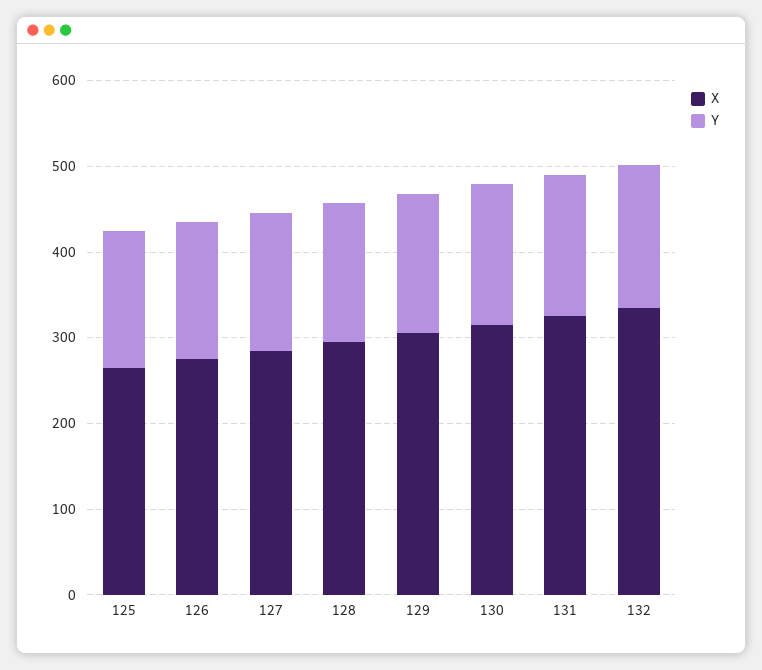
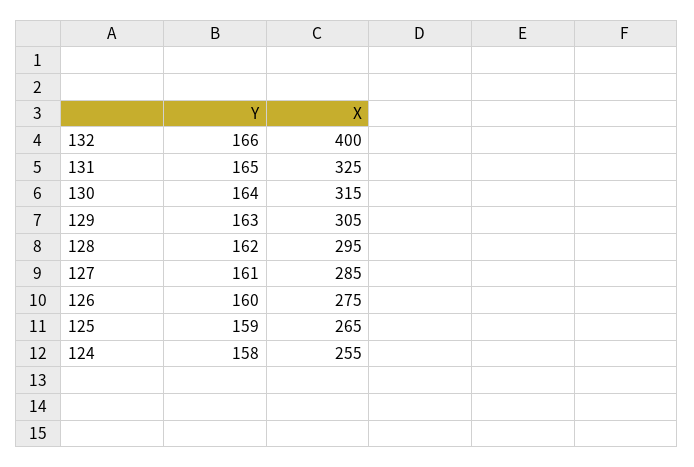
X, 132: 340 -> 400
Y, 124: none -> 158
X, 124: none -> 255

